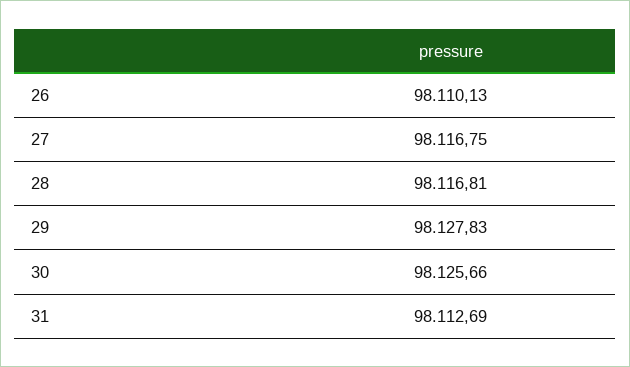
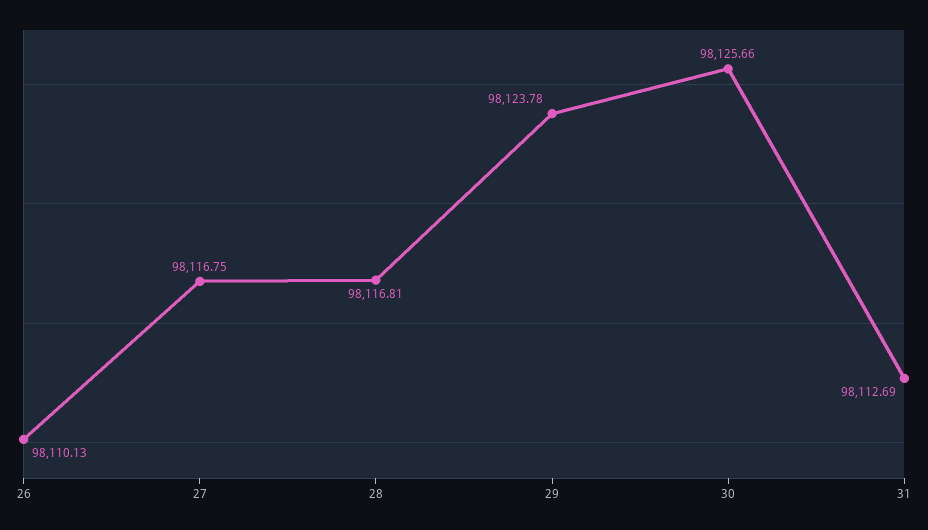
29: 98127.83 -> 98123.78

